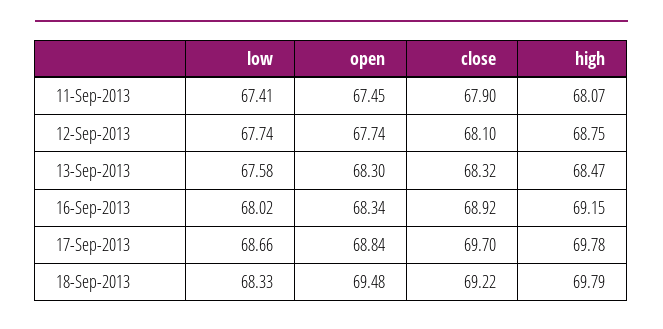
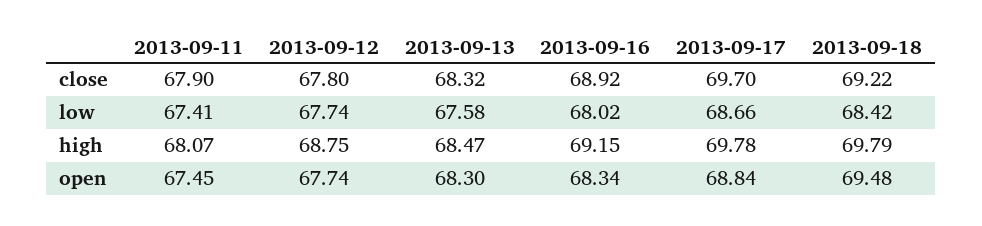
close, 12-Sep-2013: 68.1 -> 67.8
low, 18-Sep-2013: 68.33 -> 68.42

